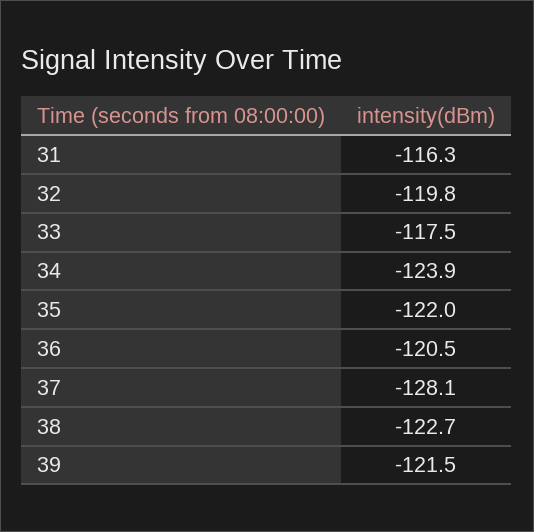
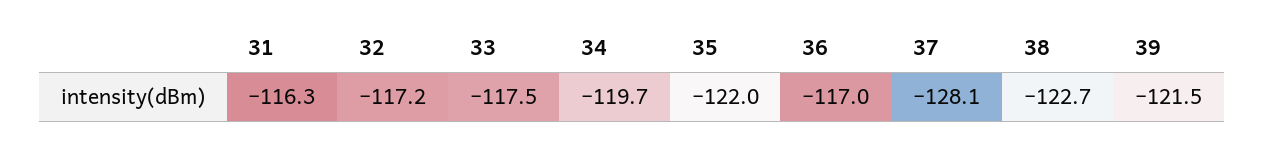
32: -119.8 -> -117.2
34: -123.9 -> -119.7
36: -120.5 -> -117

